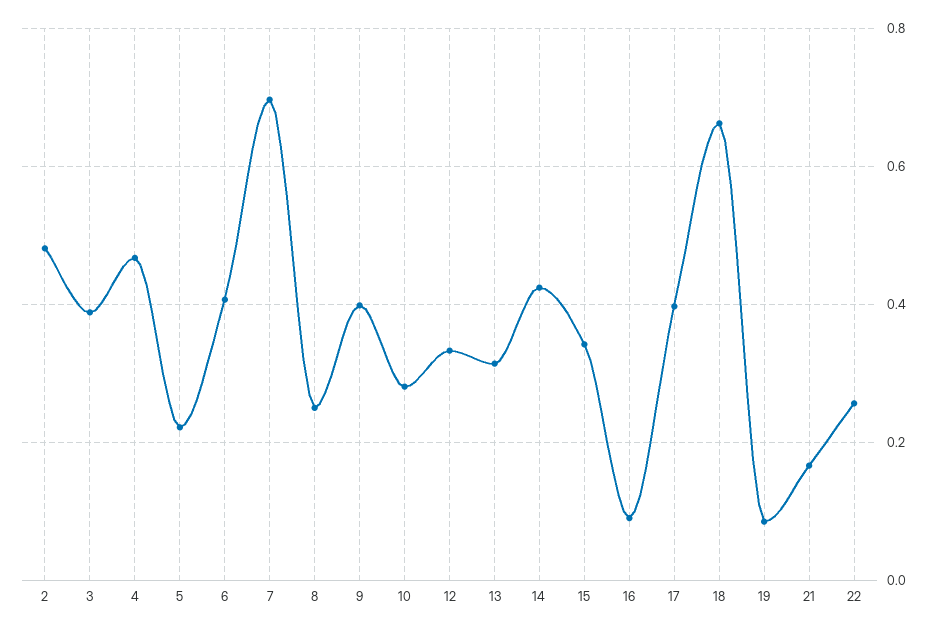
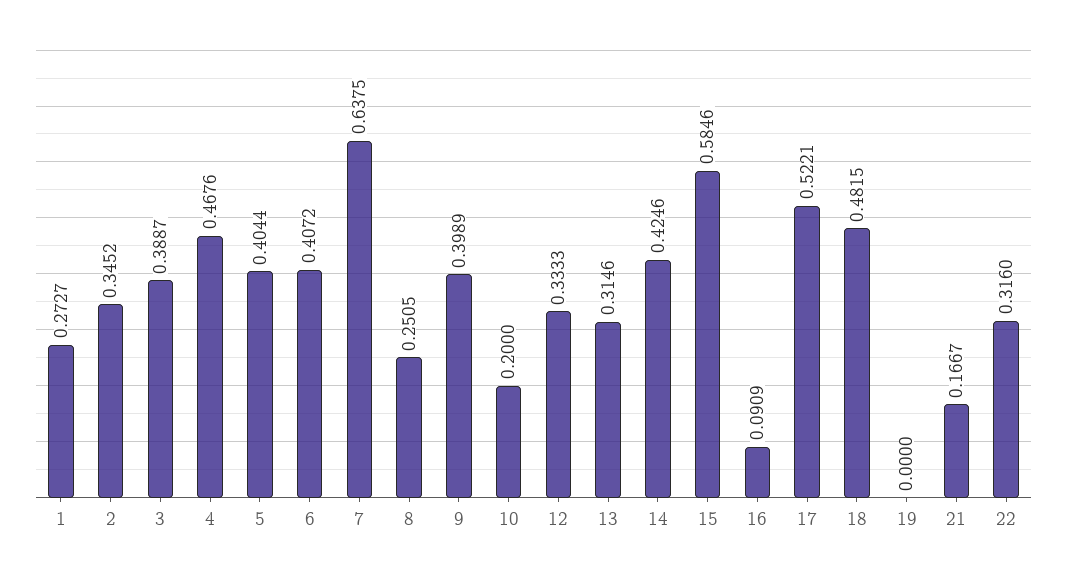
2: 0.48 -> 0.3452
5: 0.22 -> 0.4044
7: 0.7 -> 0.6375
10: 0.28 -> 0.2
15: 0.34 -> 0.5846
17: 0.4 -> 0.5221
18: 0.66 -> 0.4815
19: 0.08 -> 0
22: 0.26 -> 0.316
1: none -> 0.2727

